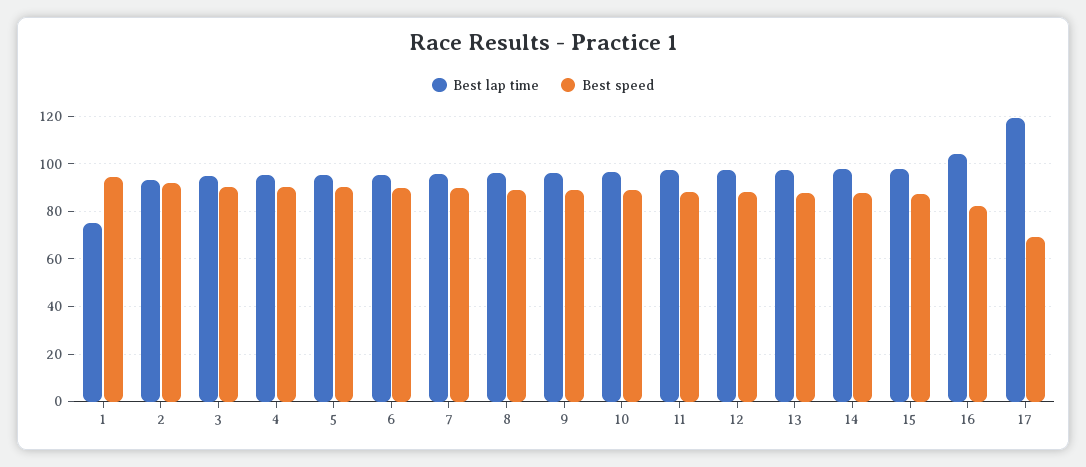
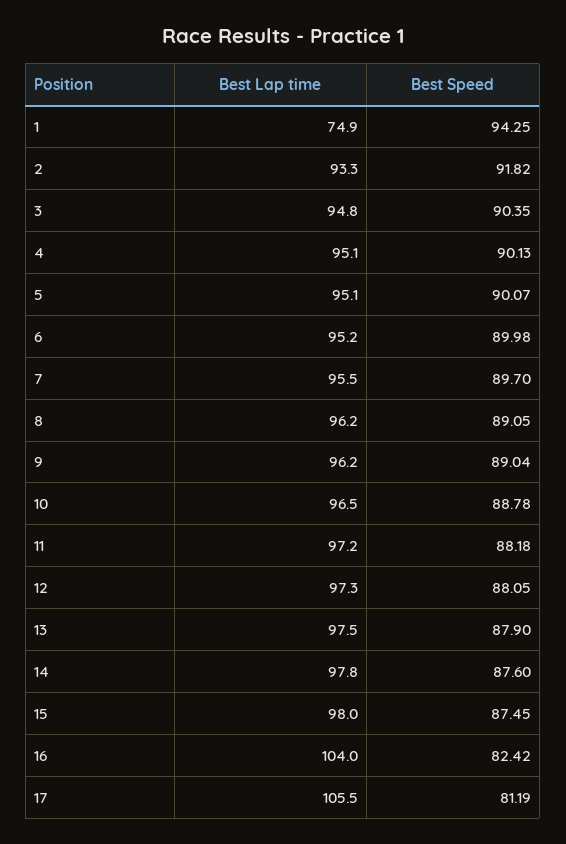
Best lap time, 17: 120 -> 105.5
Best speed, 17: 70 -> 81.19

